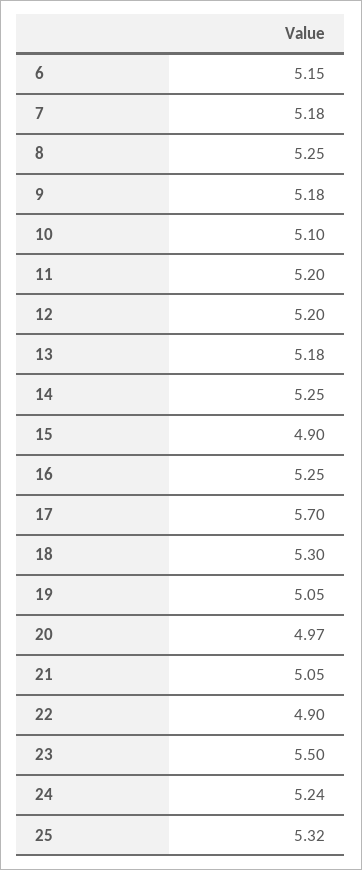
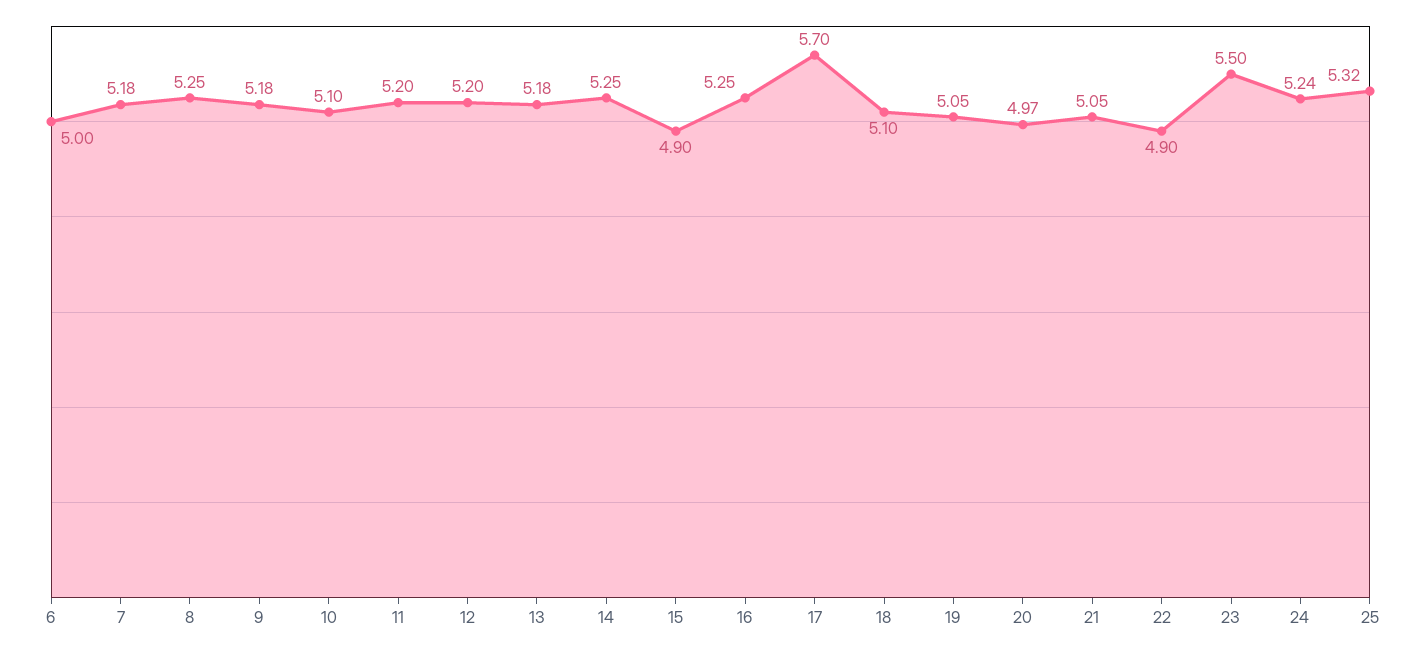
6: 5.15 -> 5
18: 5.3 -> 5.1

